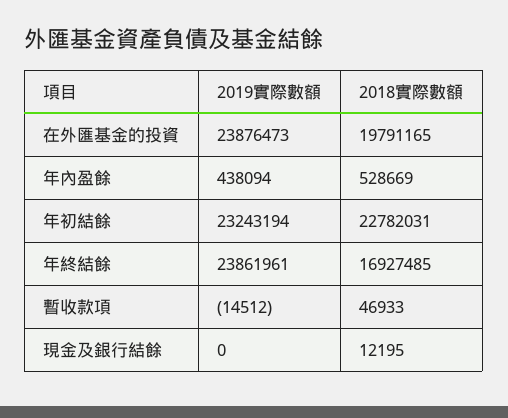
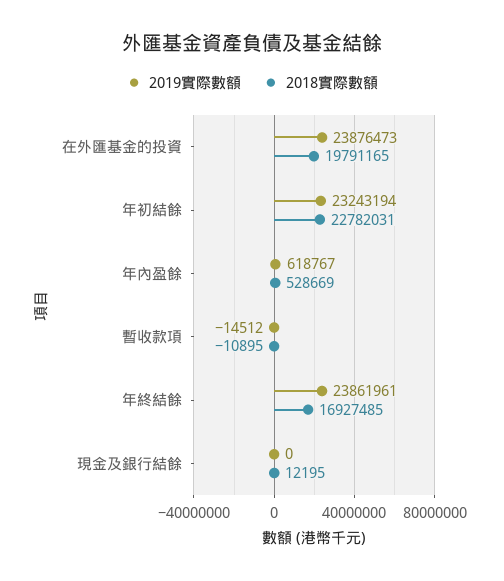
2019實際數額, 年內盈餘: 438094 -> 618767
2018實際數額, 暫收款項: 46933 -> -10895

